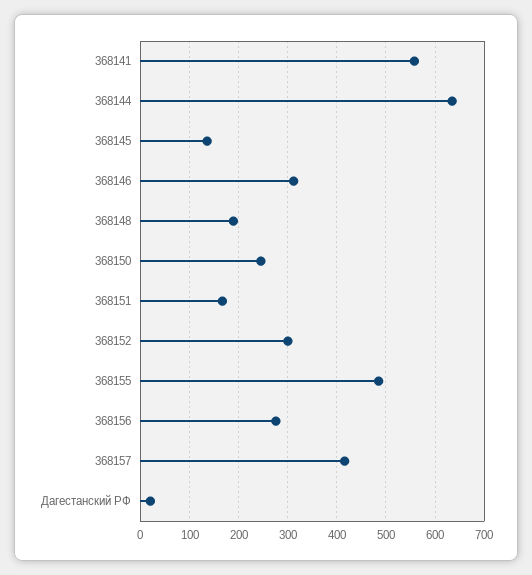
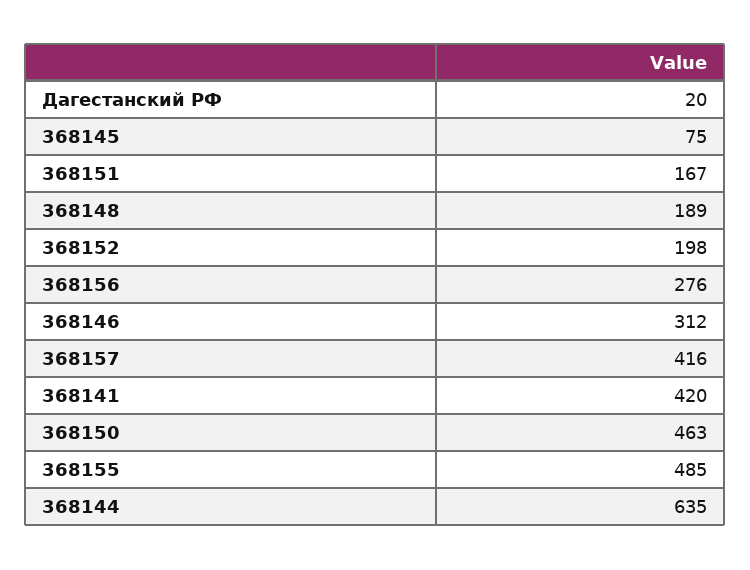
368141: 560 -> 420
368145: 140 -> 75
368150: 240 -> 463
368152: 300 -> 198

